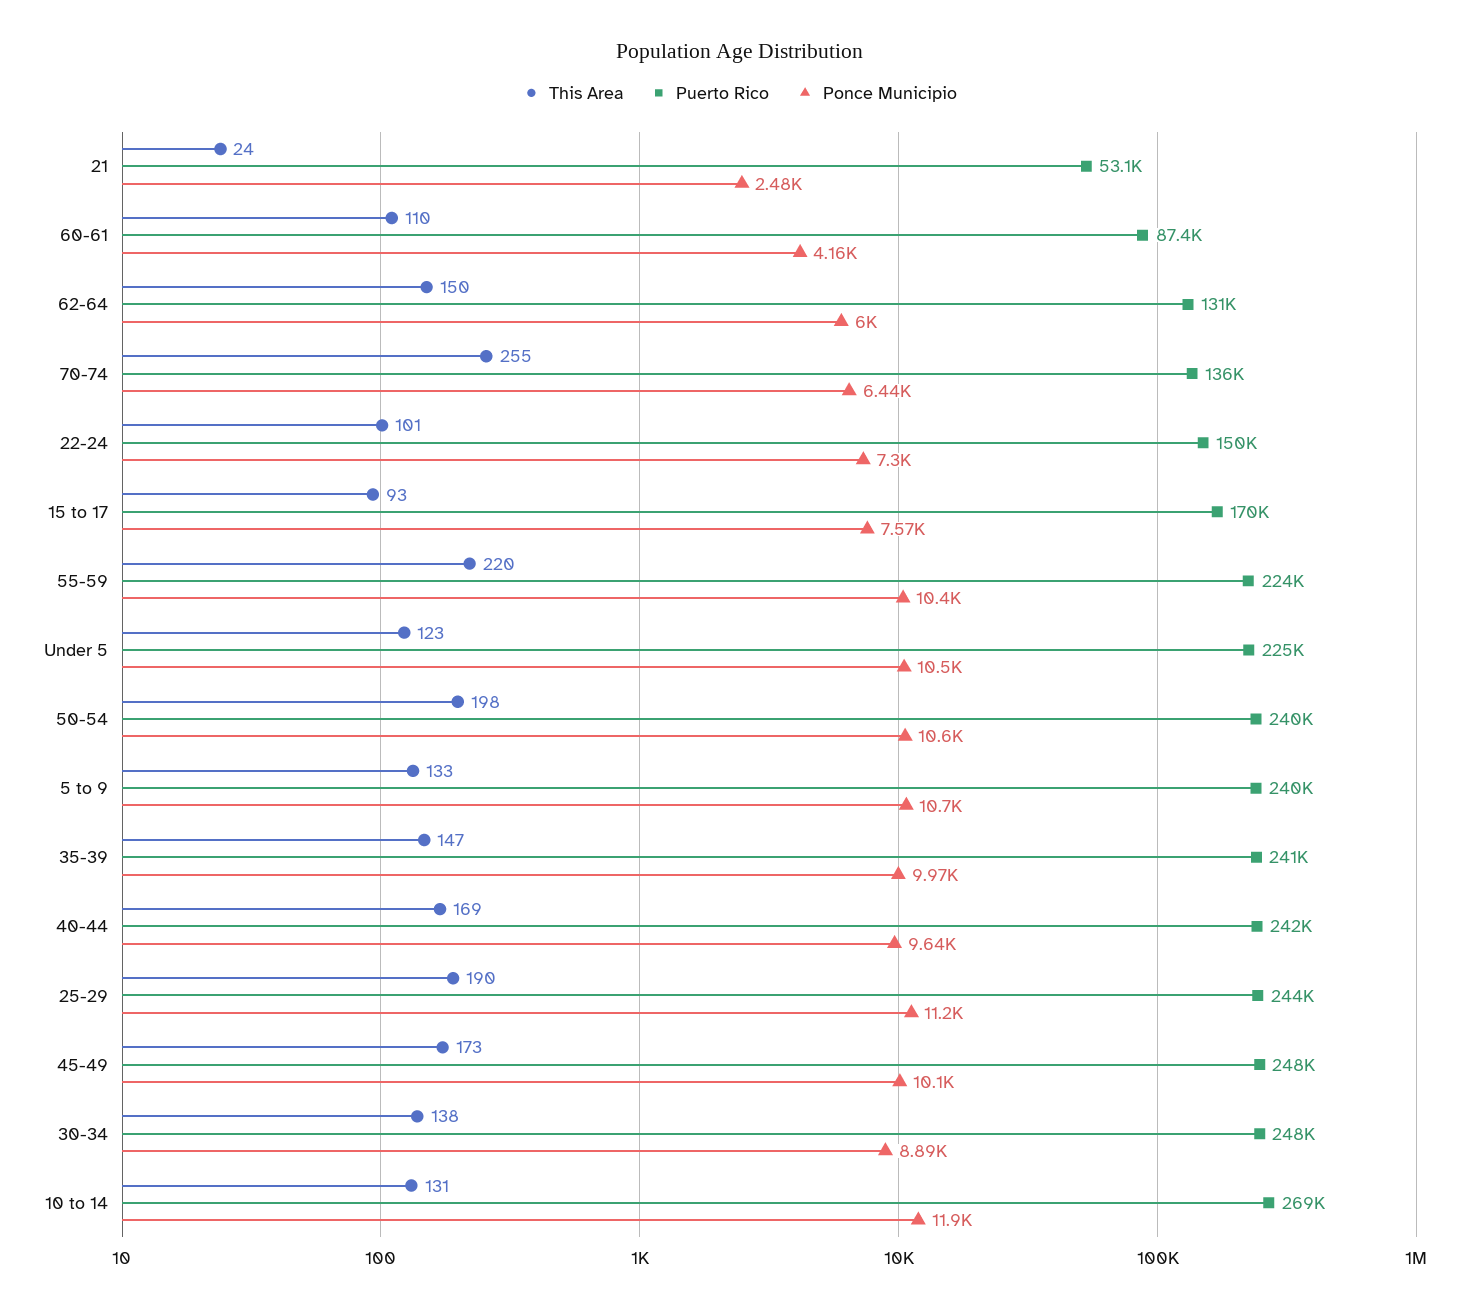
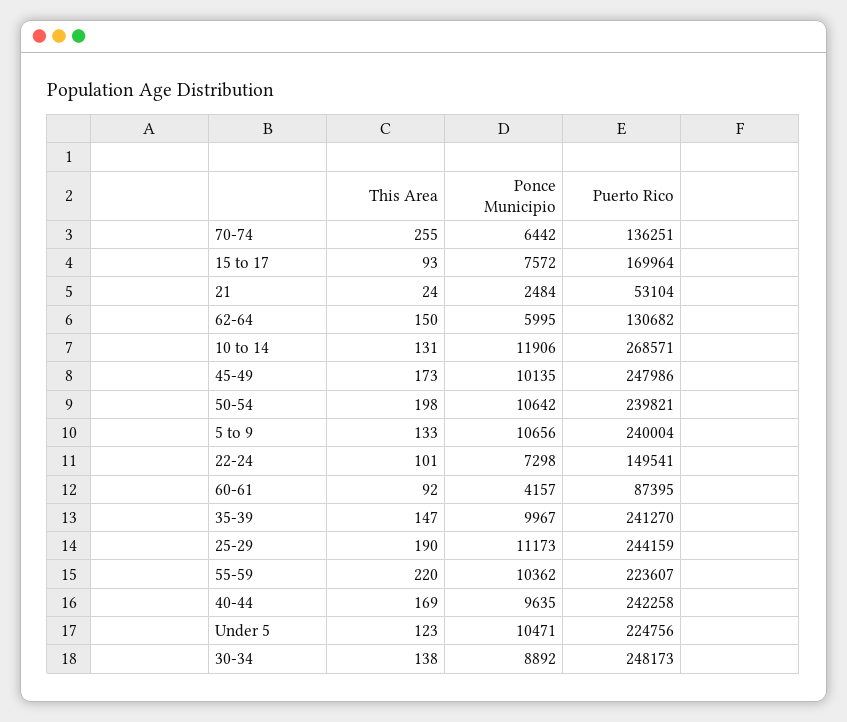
This Area, 60-61: 110 -> 92

